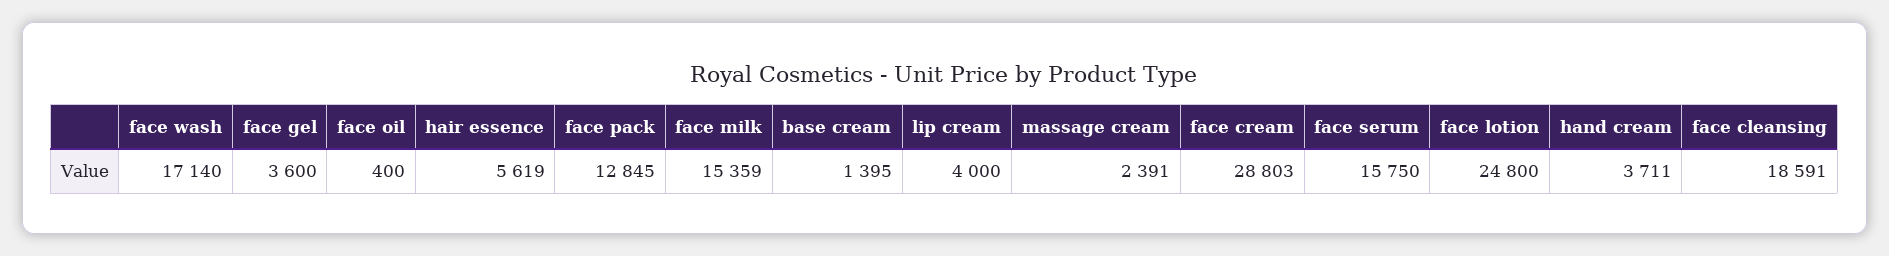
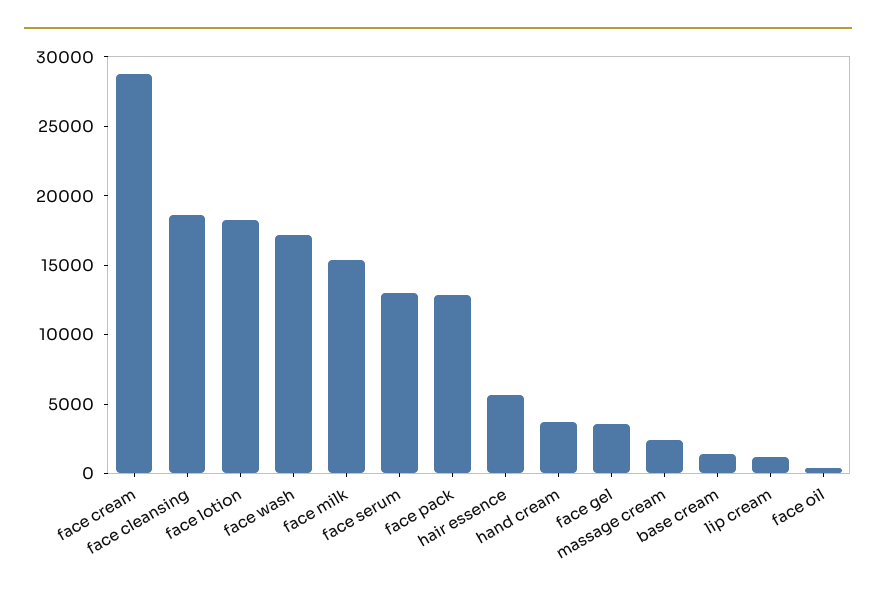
lip cream: 4000 -> 1000
face serum: 15750 -> 13000
face lotion: 24800 -> 18000

